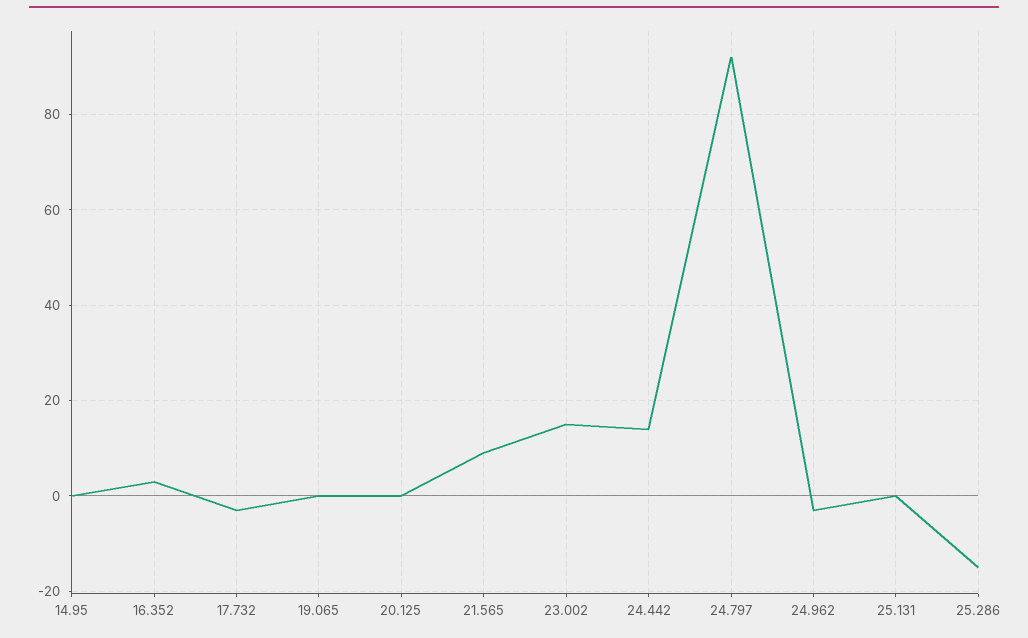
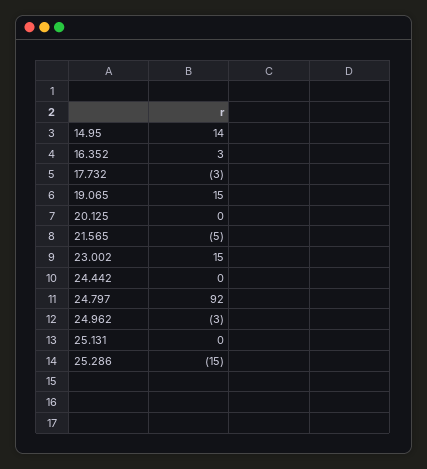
14.95: 0 -> 14
19.065: 0 -> 15
21.565: 10 -> -5
24.442: 15 -> 0

